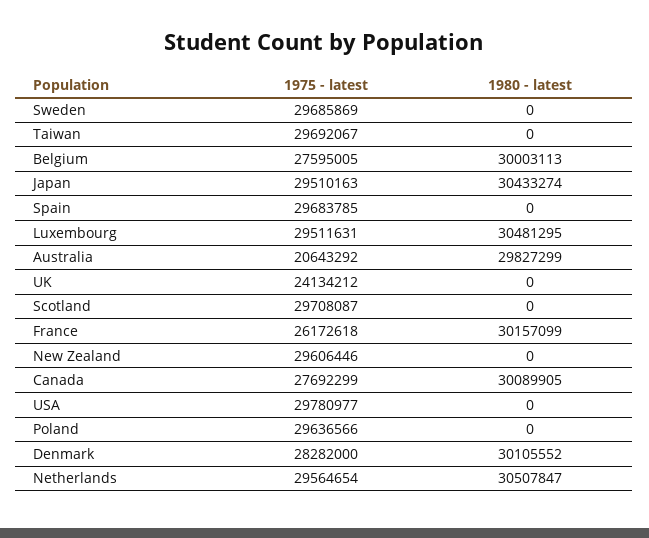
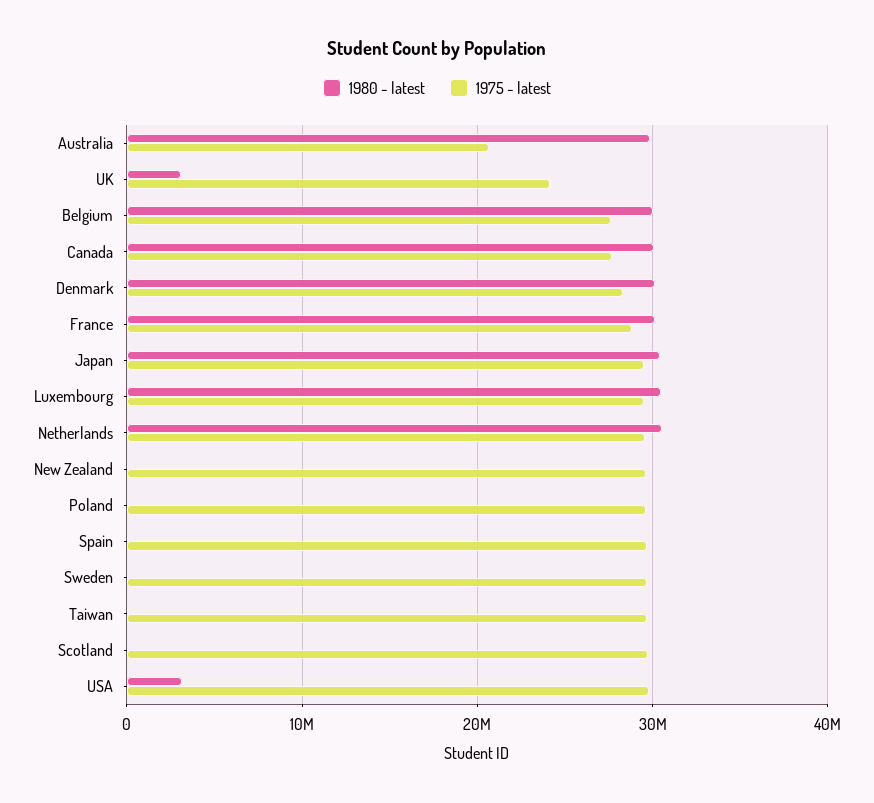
1980 - latest, UK: 0 -> 3000000
1975 - latest, France: 26172618 -> 29000000
1980 - latest, USA: 0 -> 3000000

